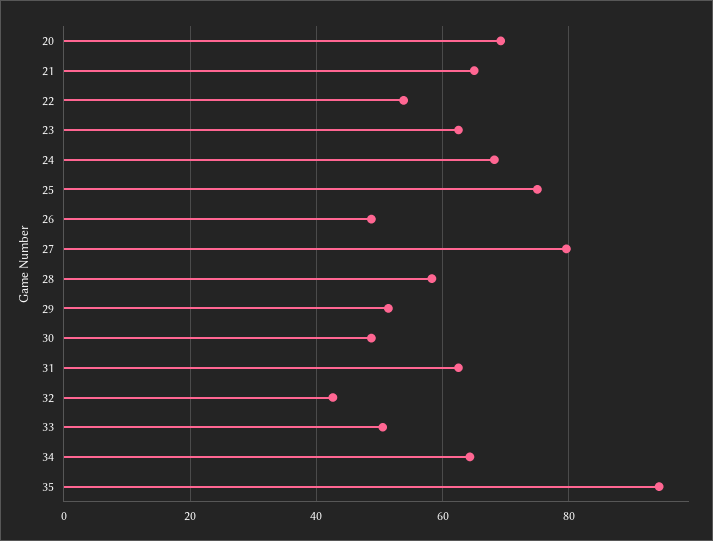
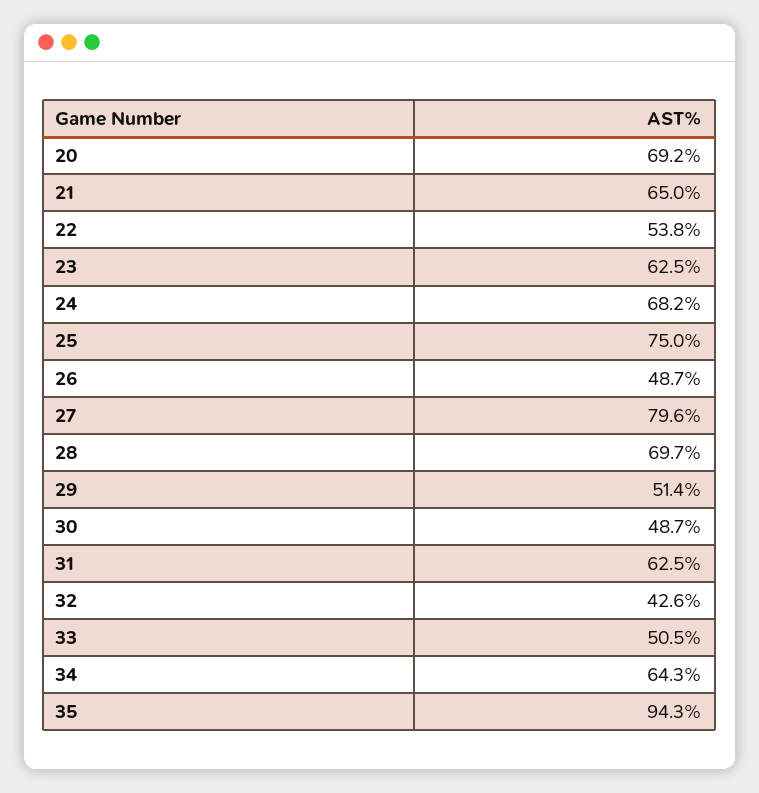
28: 58 -> 69.7

